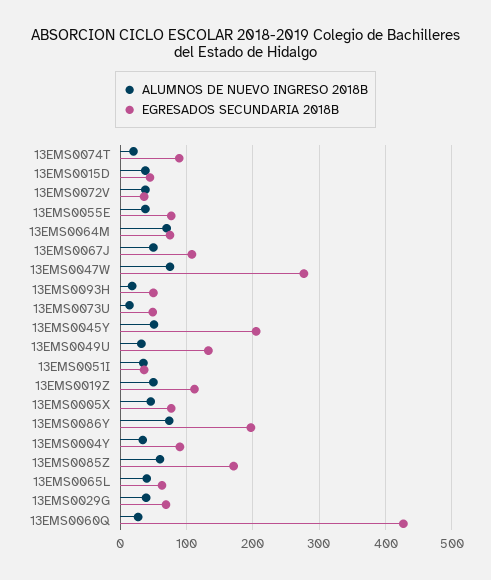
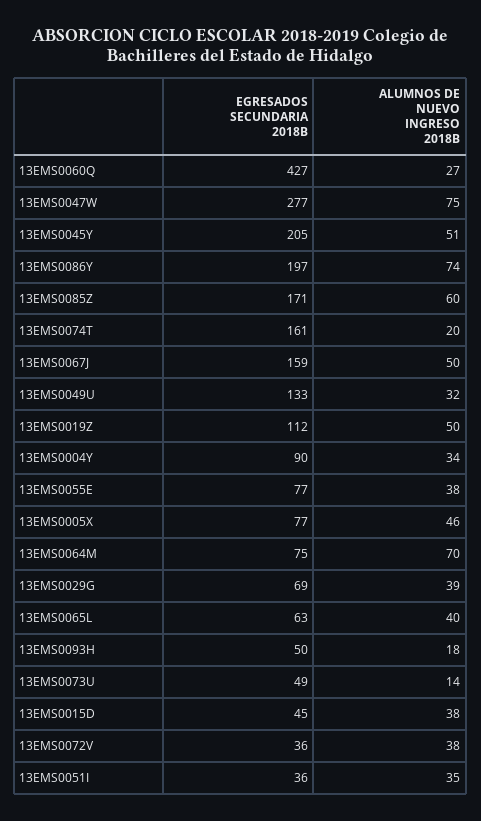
EGRESADOS SECUNDARIA 2018B, 13EMS0074T: 90 -> 161
EGRESADOS SECUNDARIA 2018B, 13EMS0067J: 110 -> 159

